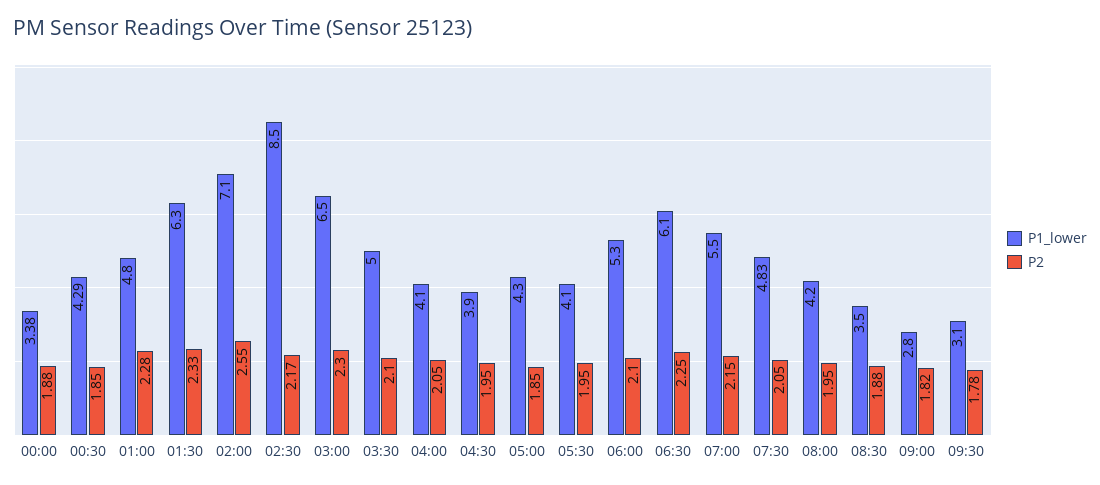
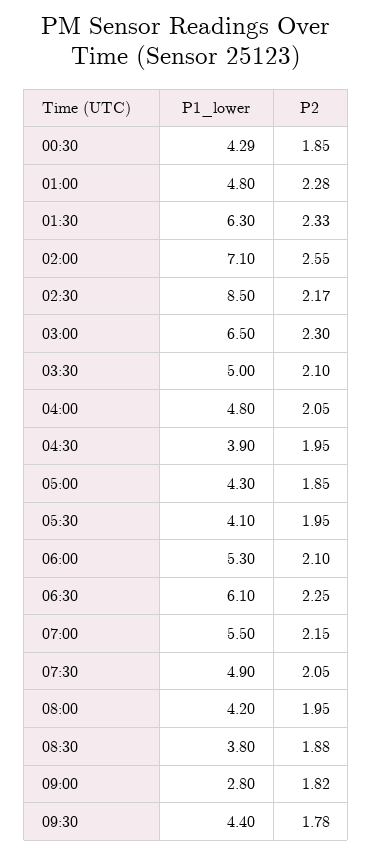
P1_lower, 00:00: 3.38 -> none
P2, 00:00: 1.88 -> none
P1_lower, 04:00: 4.1 -> 4.8
P1_lower, 07:30: 4.83 -> 4.9
P1_lower, 08:30: 3.5 -> 3.8
P1_lower, 09:30: 3.1 -> 4.4

